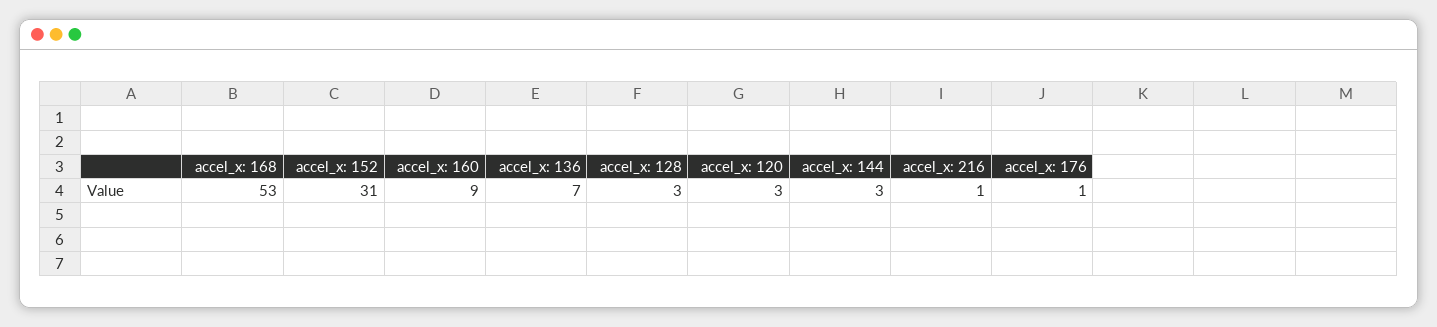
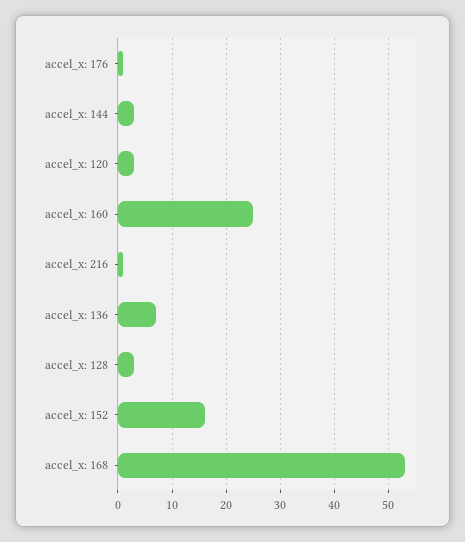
accel_x: 152: 31 -> 15
accel_x: 160: 9 -> 25

